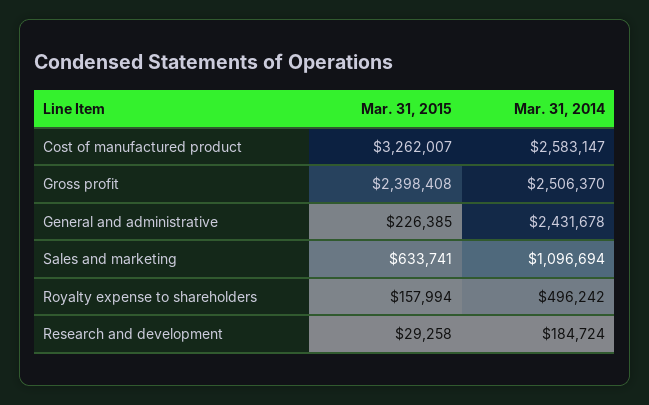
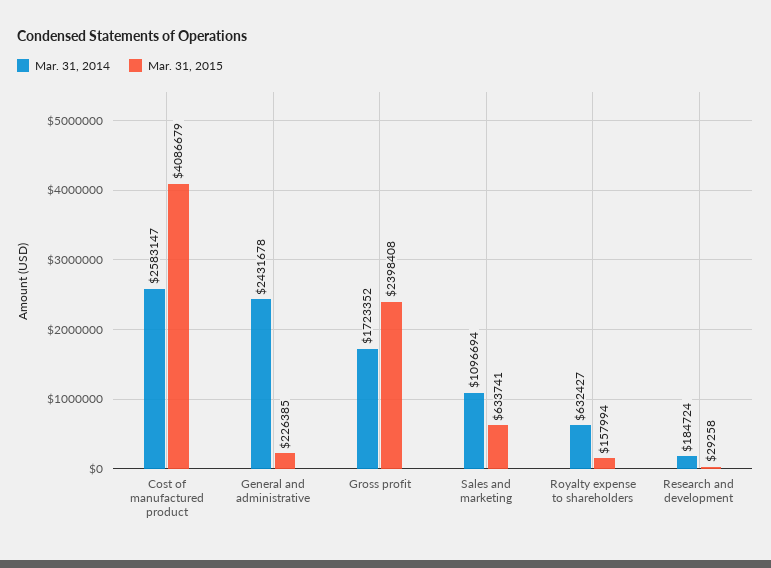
Mar. 31, 2015, Cost of manufactured product: 3262007 -> 4086679
Mar. 31, 2014, Gross profit: 2506370 -> 1723352
Mar. 31, 2014, Royalty expense to shareholders: 496242 -> 632427

